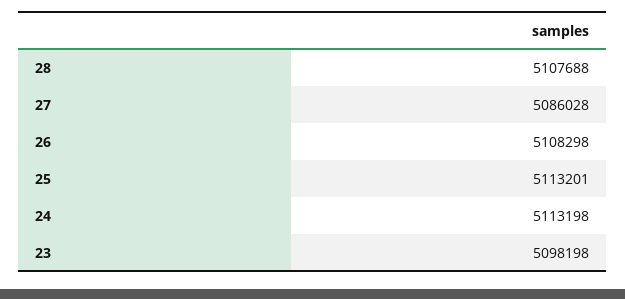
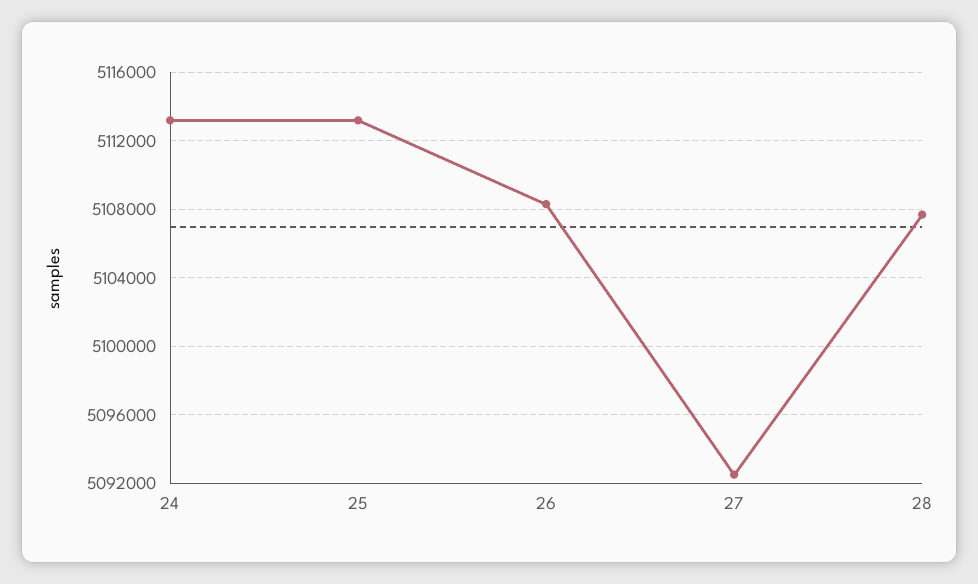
27: 5086028 -> 5092500
23: 5098198 -> none

